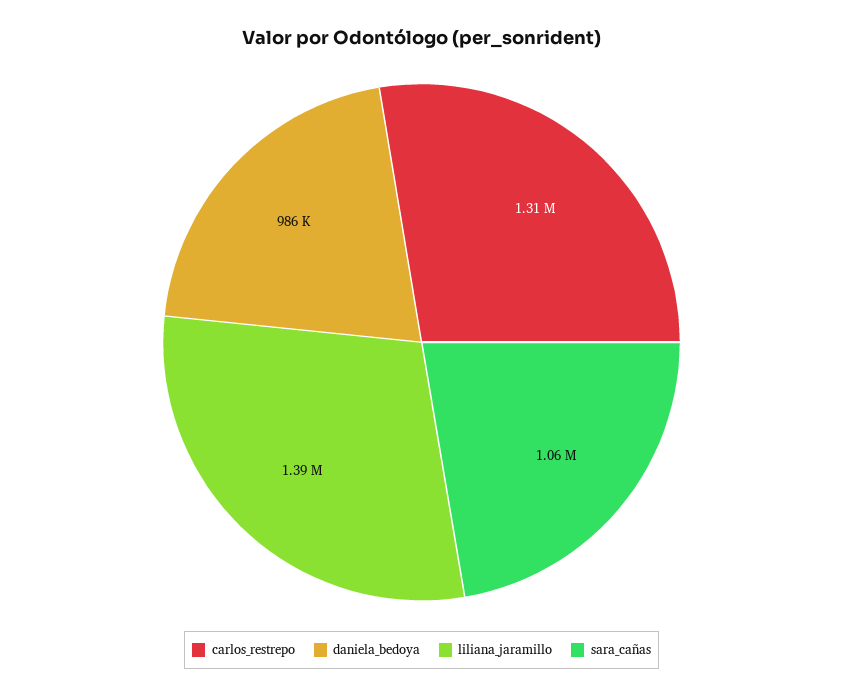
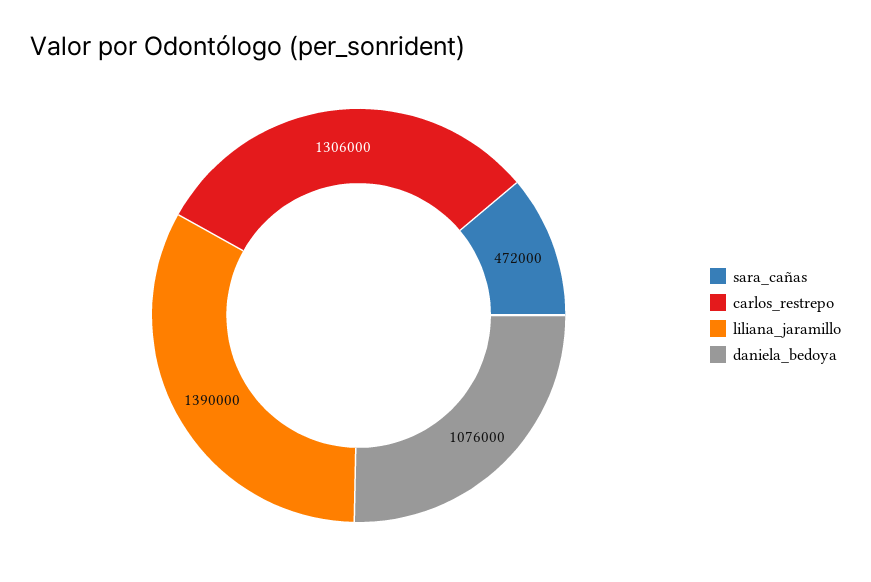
daniela_bedoya: 986000 -> 1076000
sara_cañas: 1060000 -> 472000

